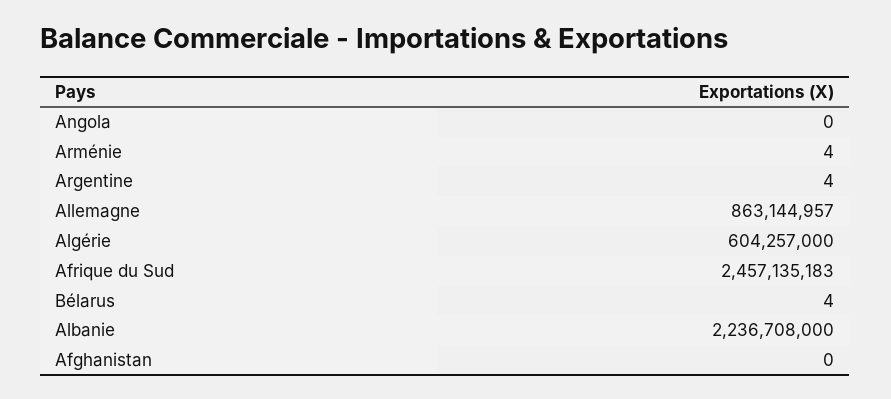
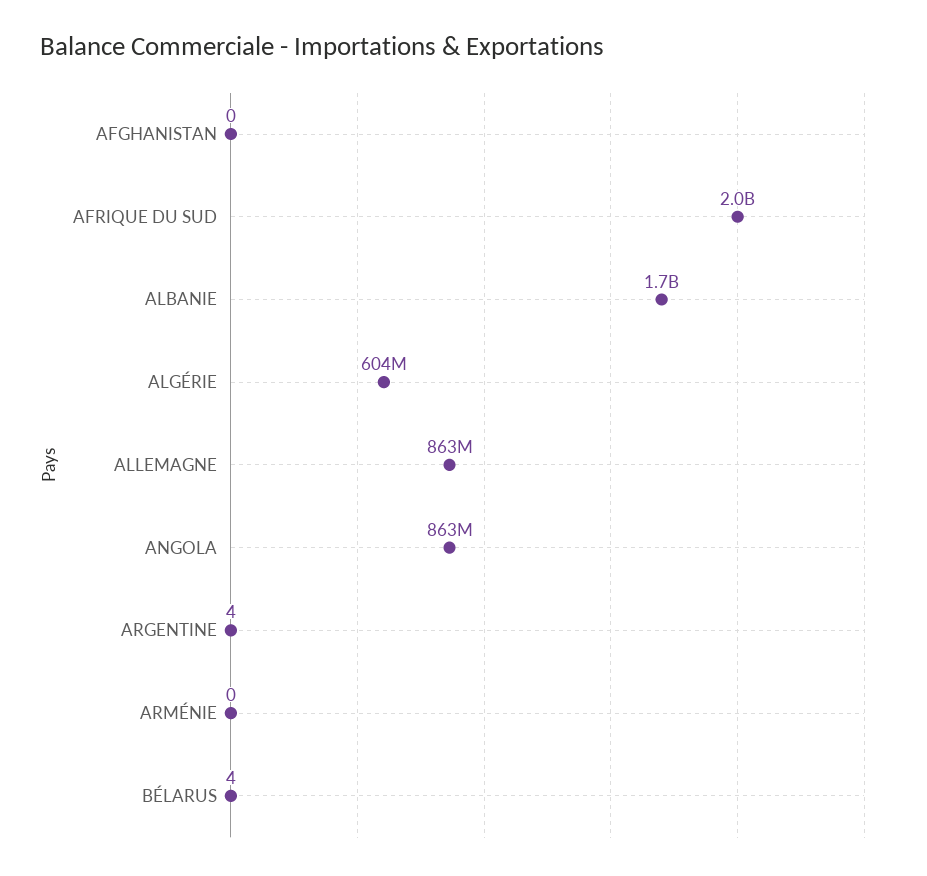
Angola: 0 -> 863000000
Arménie: 4 -> 0
Afrique du Sud: 2457135183 -> 2000000000
Albanie: 2236708000 -> 1700000000

